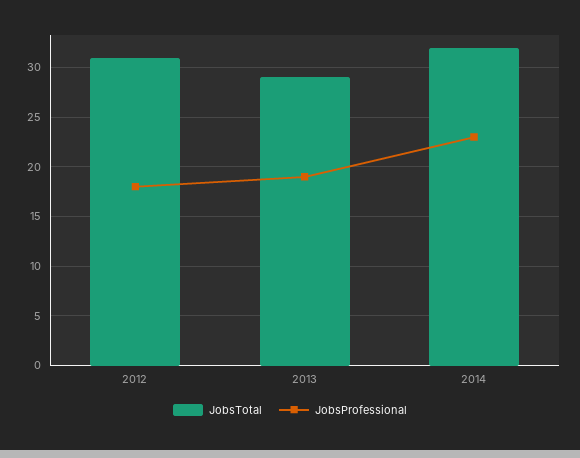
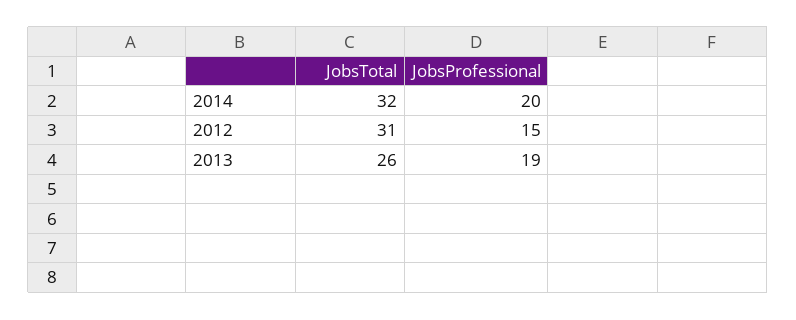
JobsProfessional, 2012: 18 -> 15
JobsTotal, 2013: 29 -> 26
JobsProfessional, 2014: 23 -> 20

